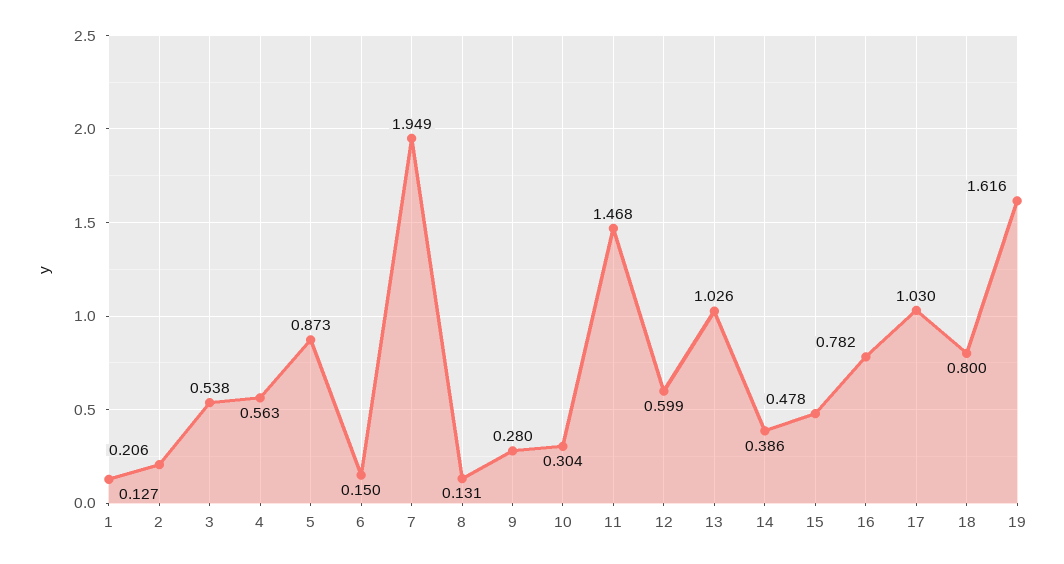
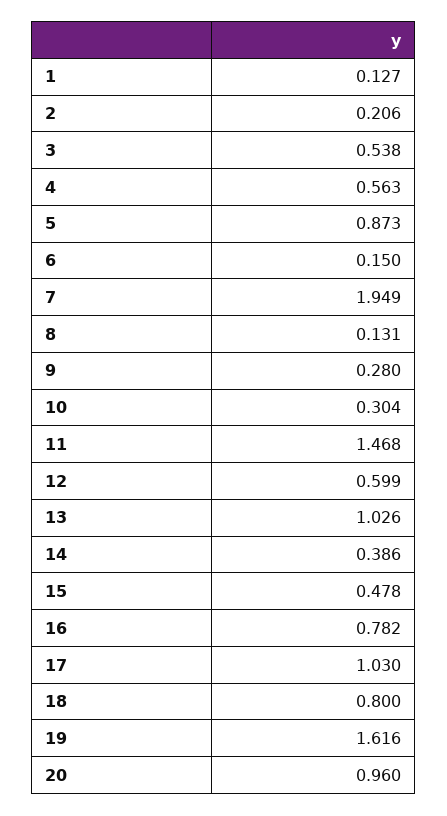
20: none -> 0.96

